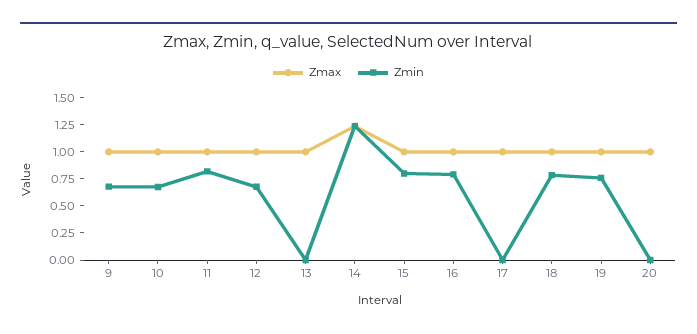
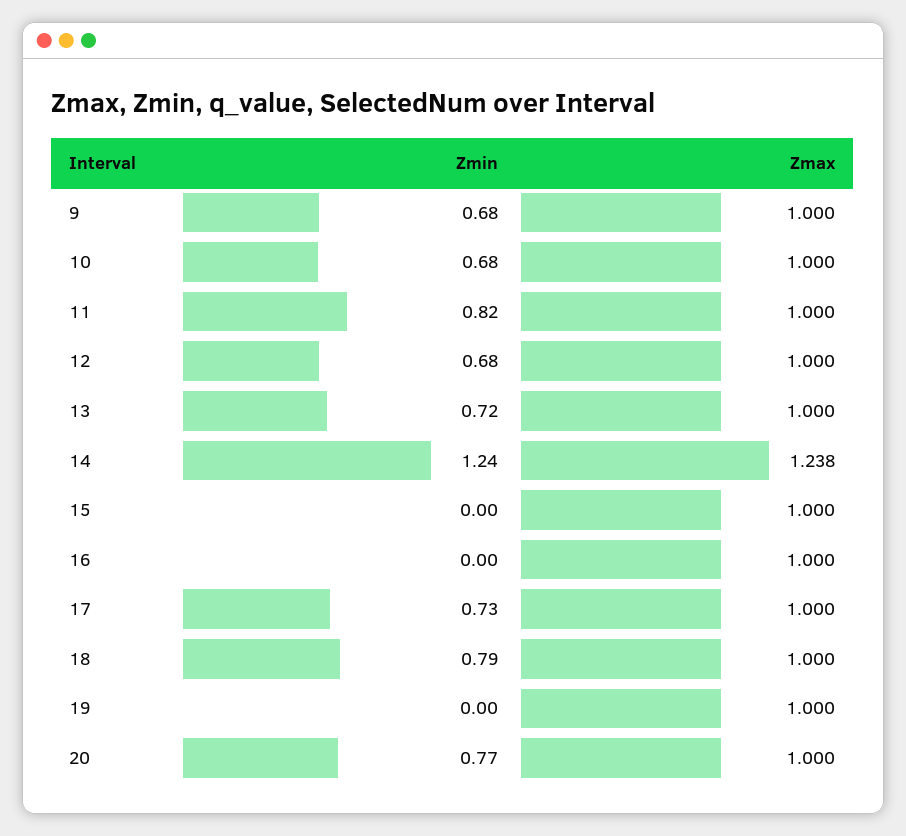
Zmin, 13: 0 -> 0.72
Zmin, 15: 0.75 -> 0
Zmin, 16: 0.75 -> 0
Zmin, 17: 0 -> 0.73
Zmin, 19: 0.75 -> 0
Zmin, 20: 0 -> 0.77

